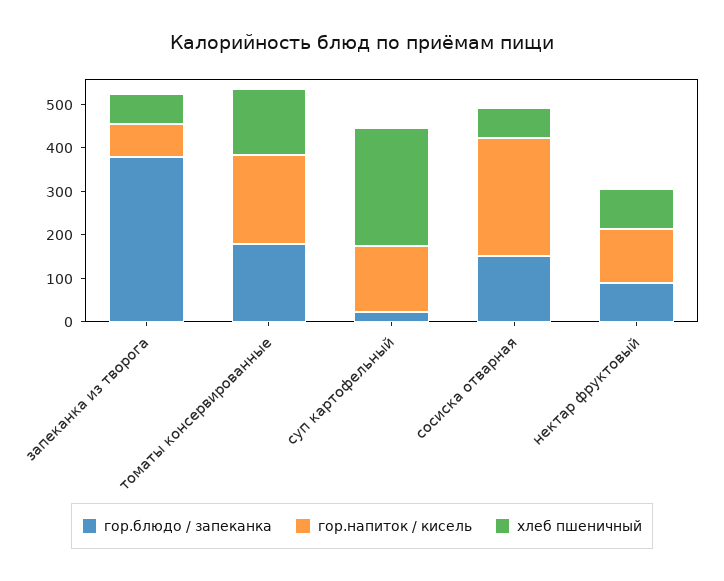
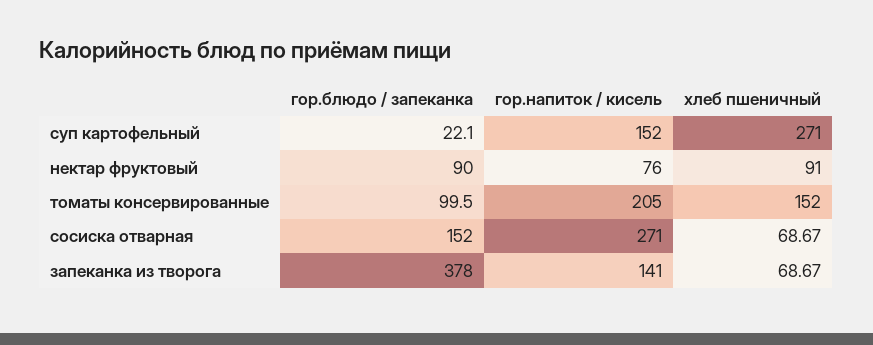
гор.напиток / кисель, запеканка из творога: 80 -> 141
гор.блюдо / запеканка, томаты консервированные: 180 -> 99.5
гор.напиток / кисель, нектар фруктовый: 120 -> 76

